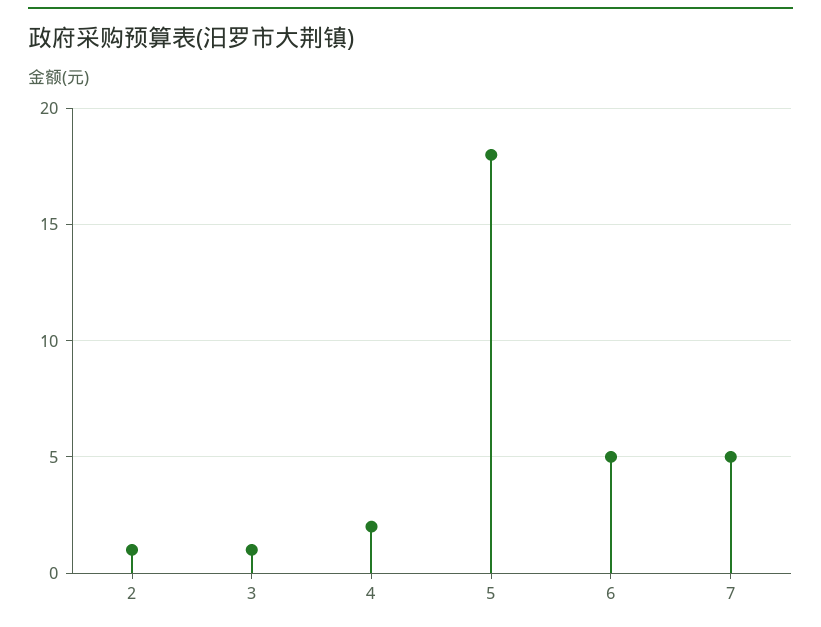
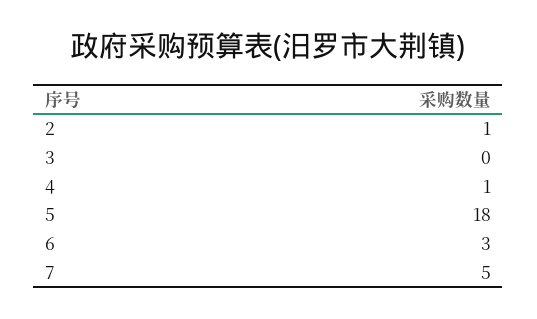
3: 1 -> 0
4: 2 -> 1
6: 5 -> 3

